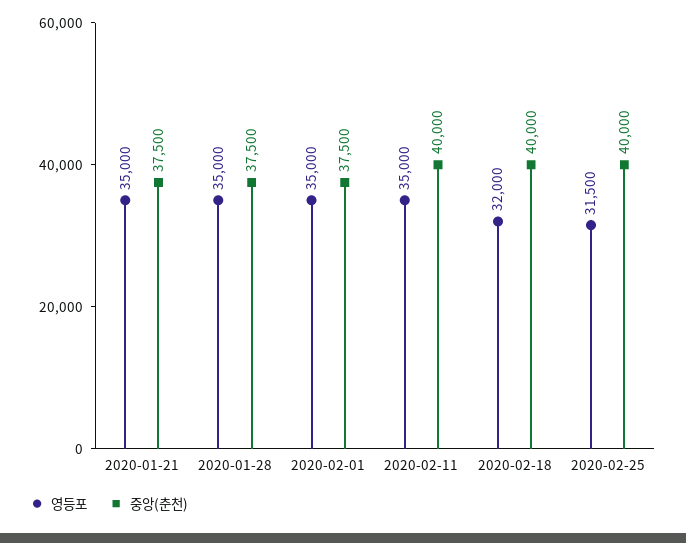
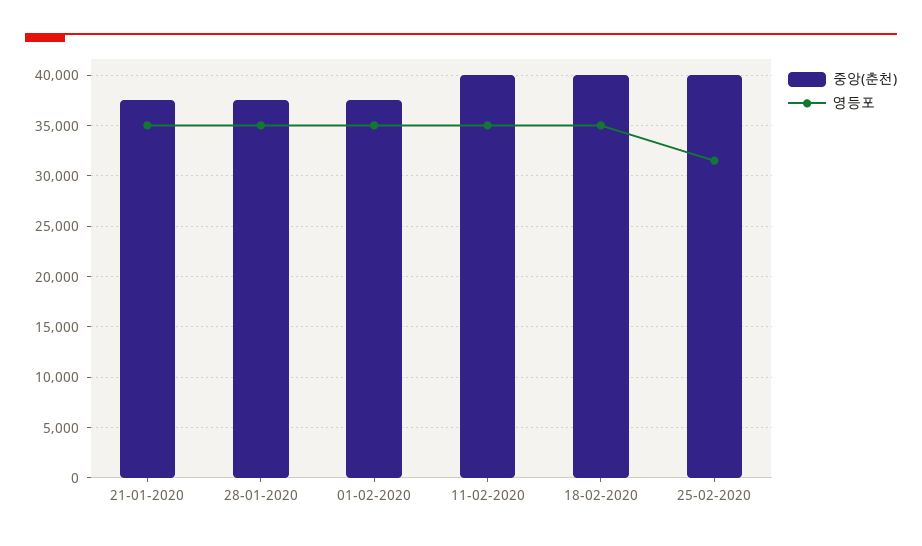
영등포, 2020-02-18: 32000 -> 35000

